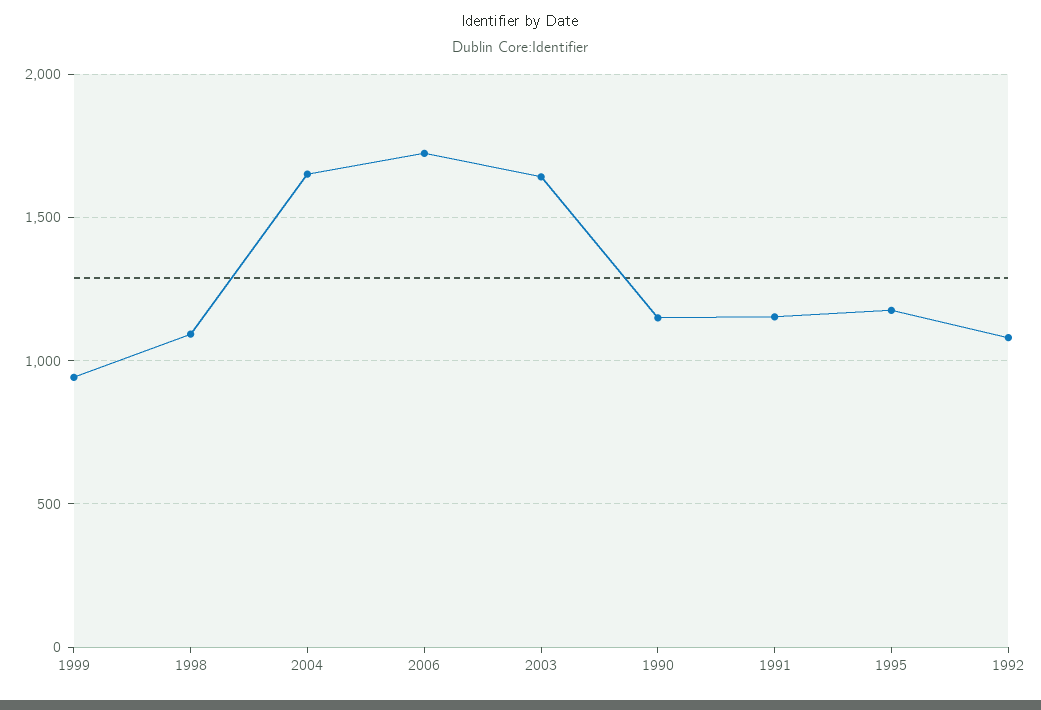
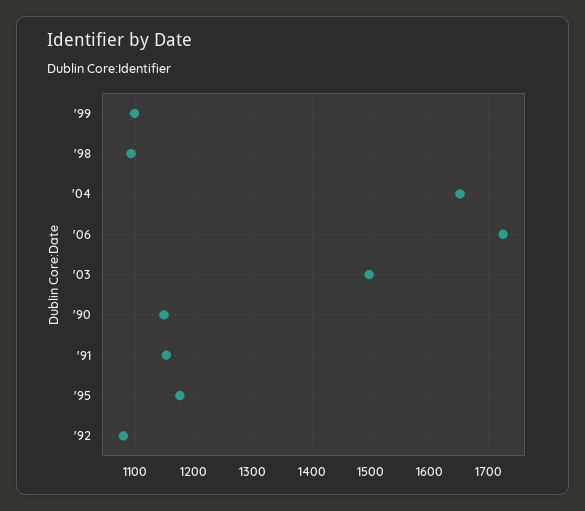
1999: 950 -> 1100
2003: 1650 -> 1500

